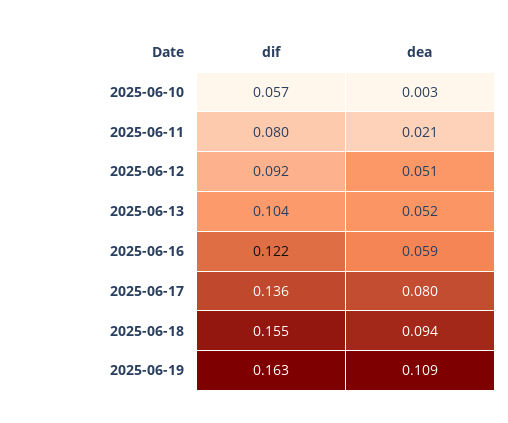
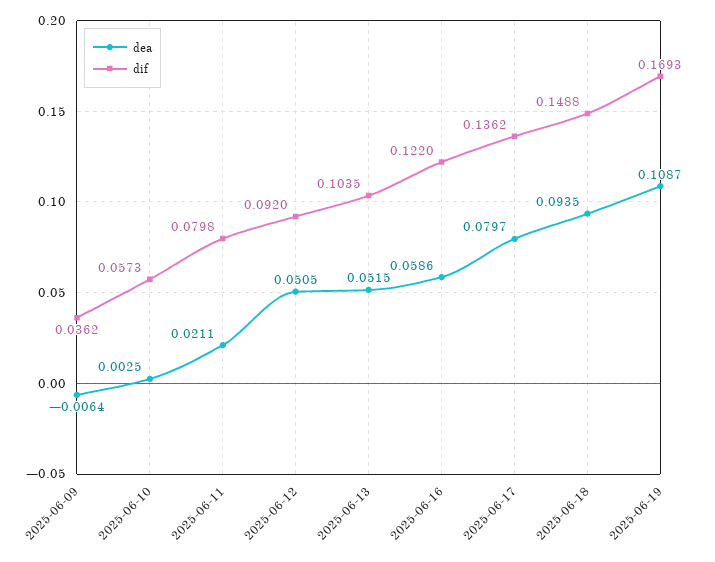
dif, 2025-06-18: 0.155 -> 0.1488
dif, 2025-06-19: 0.163 -> 0.1693
dea, 2025-06-09: none -> -0.0064
dif, 2025-06-09: none -> 0.0362

